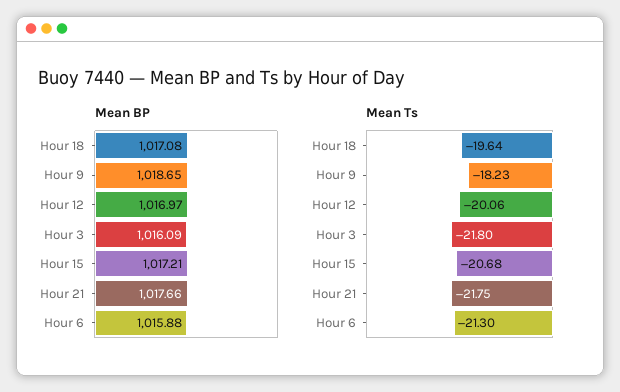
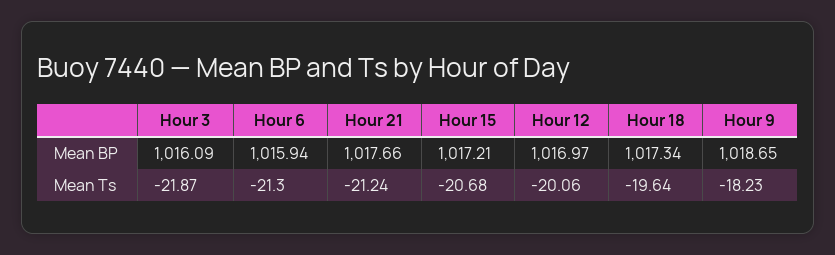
Mean BP, Hour 18: 1017.08 -> 1017.34
Mean BP, Hour 6: 1015.88 -> 1015.94
Mean Ts, Hour 3: -21.8 -> -21.87
Mean Ts, Hour 21: -21.75 -> -21.24

